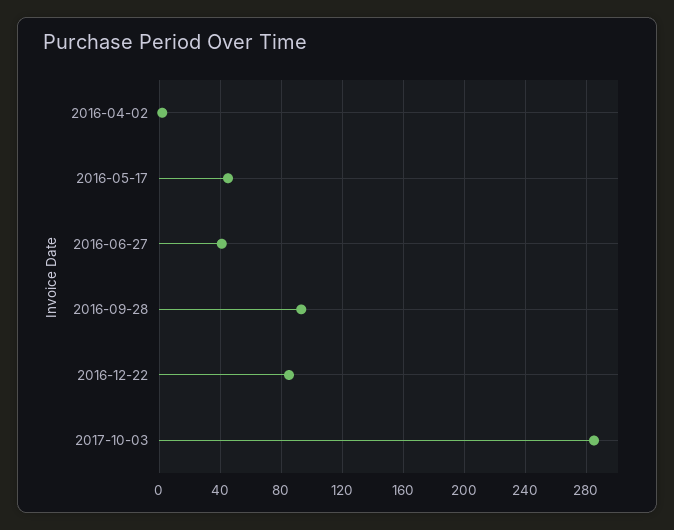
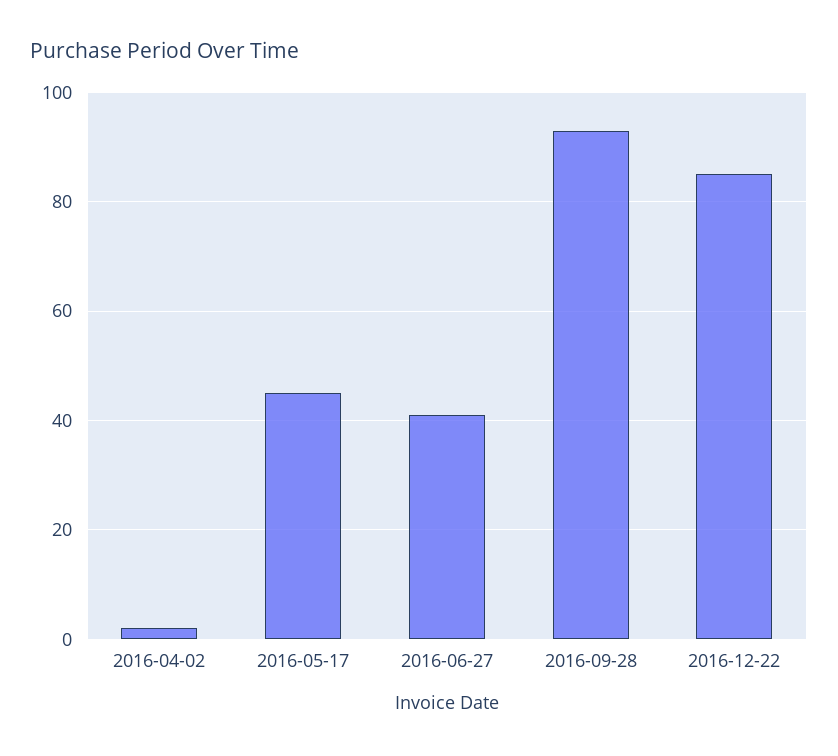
2017-10-03: 285 -> none

